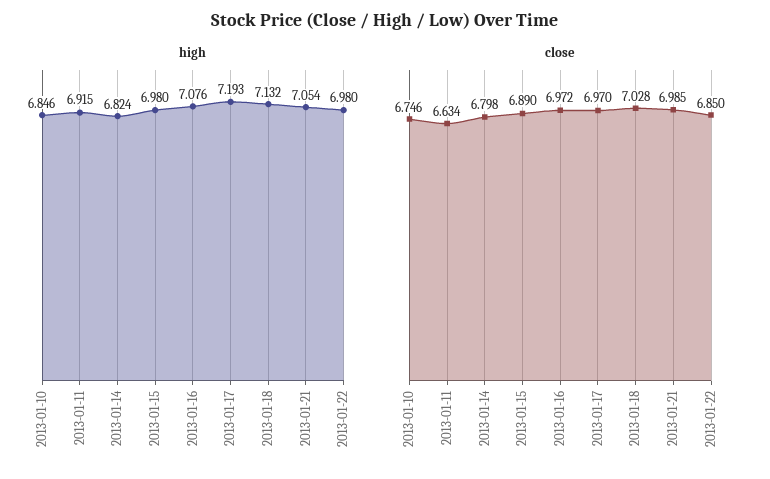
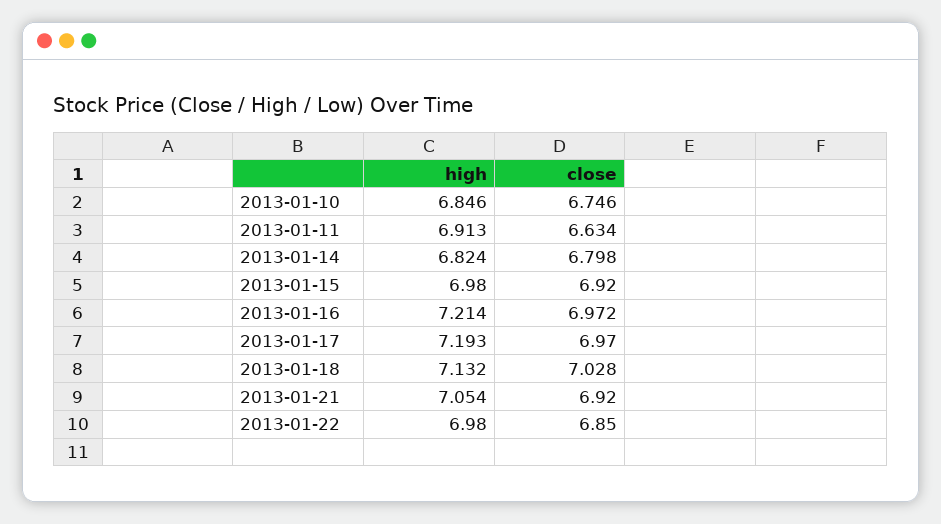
high, 2013-01-11: 6.915 -> 6.913
high, 2013-01-16: 7.076 -> 7.214
close, 2013-01-15: 6.89 -> 6.92
close, 2013-01-21: 6.985 -> 6.92

